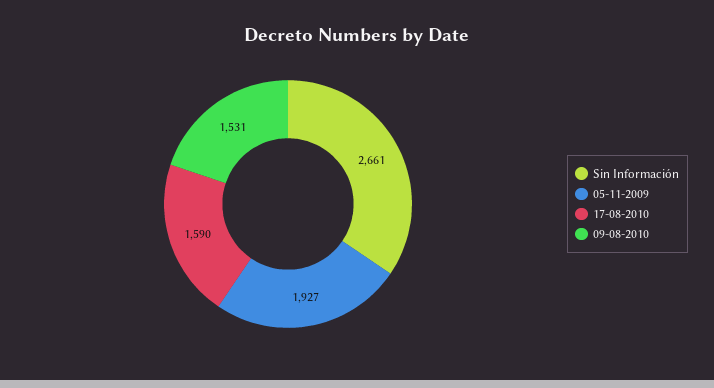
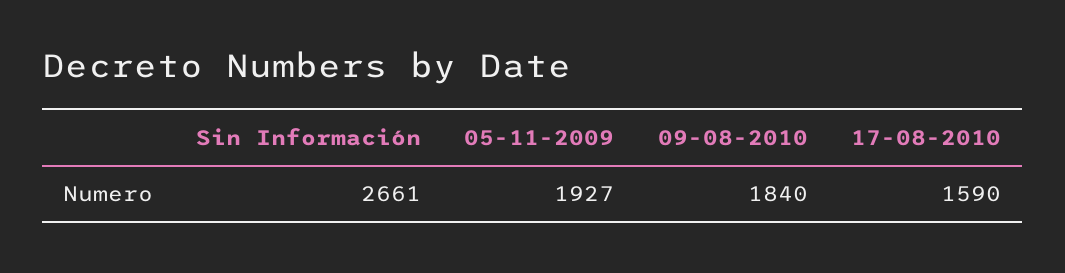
09-08-2010: 1531 -> 1840

